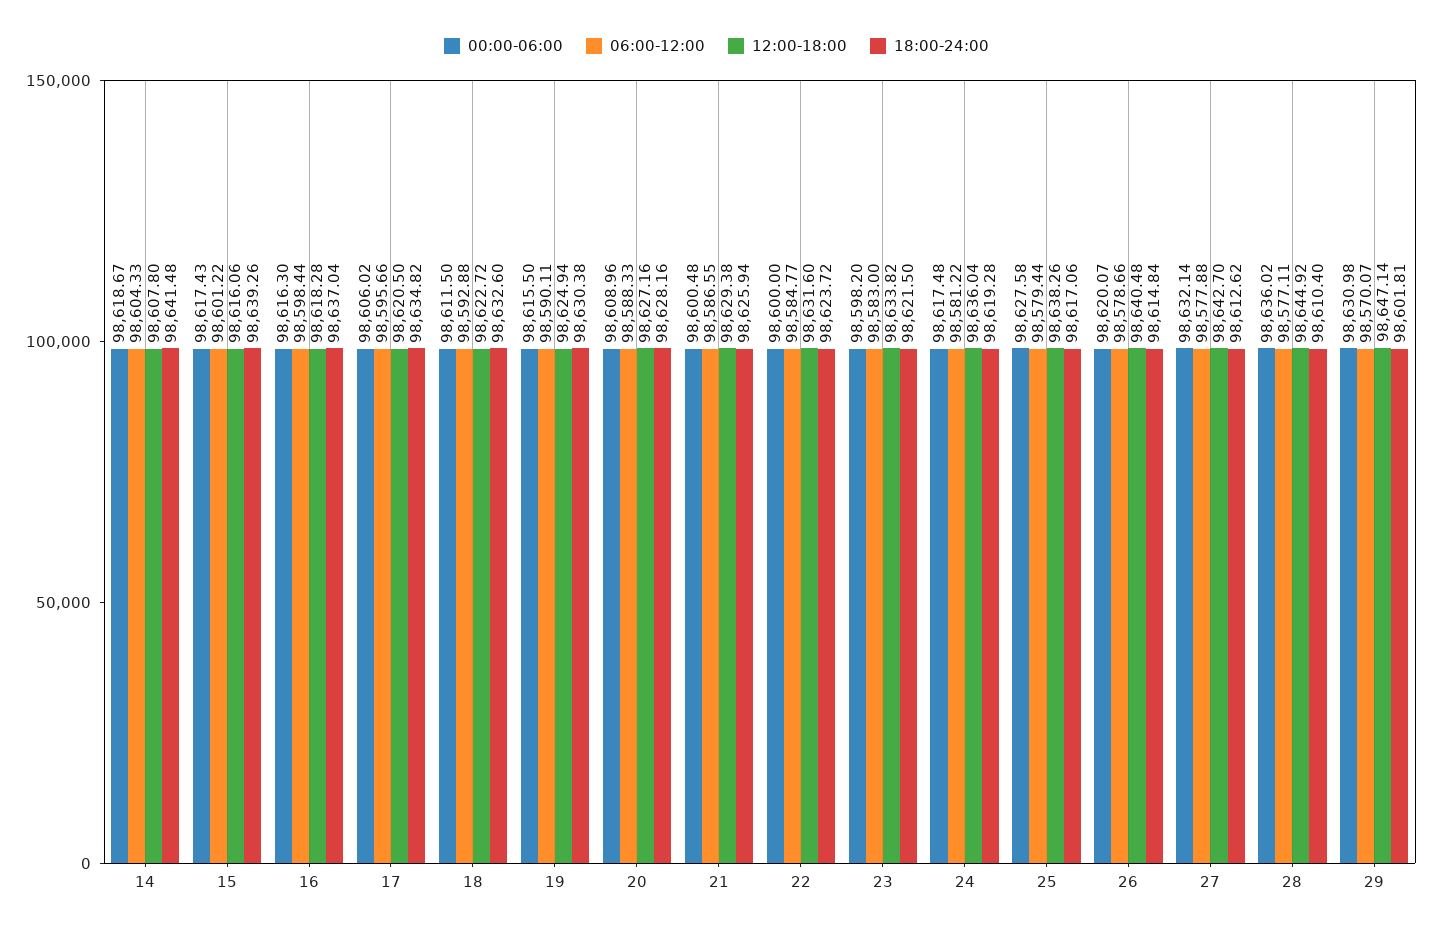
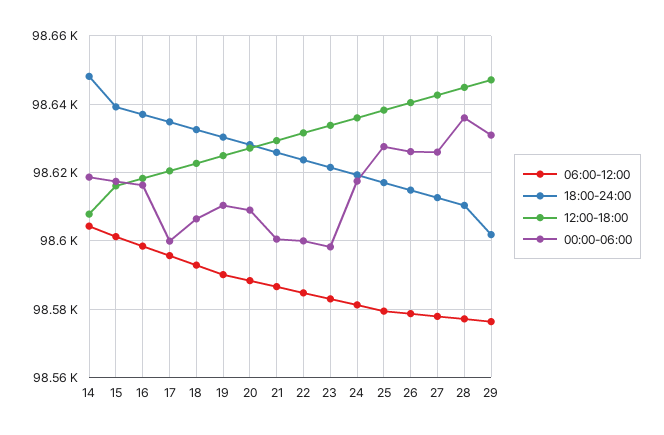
18:00-24:00, 14: 98641.48 -> 98648
00:00-06:00, 17: 98606.02 -> 98600
00:00-06:00, 18: 98611.5 -> 98606
00:00-06:00, 19: 98615.5 -> 98610
00:00-06:00, 26: 98620.07 -> 98626
00:00-06:00, 27: 98632.14 -> 98626
06:00-12:00, 29: 98570.07 -> 98576

